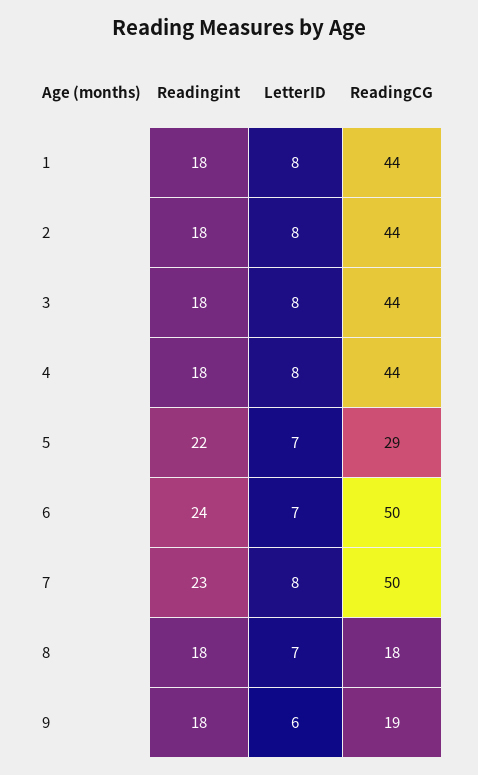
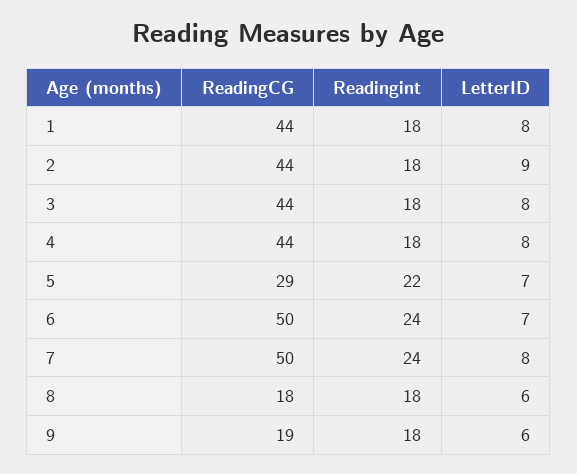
LetterID, 2: 8 -> 9
Readingint, 7: 23 -> 24
LetterID, 8: 7 -> 6

